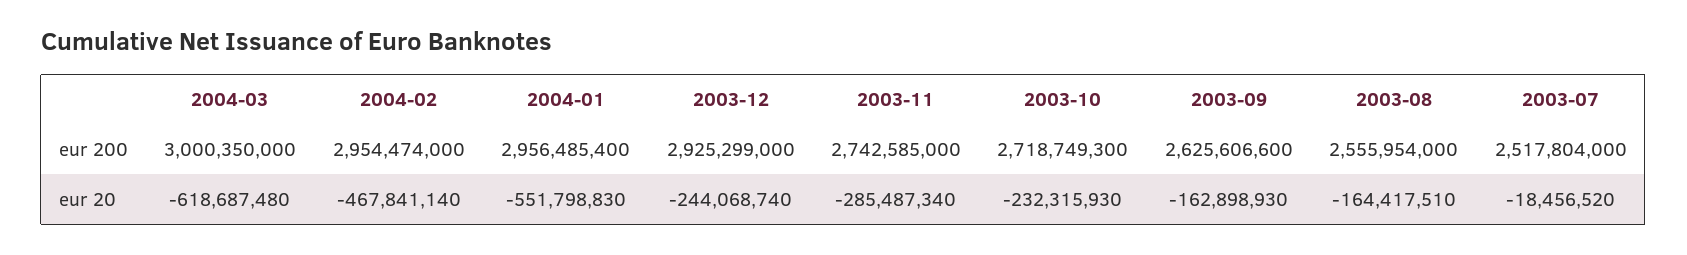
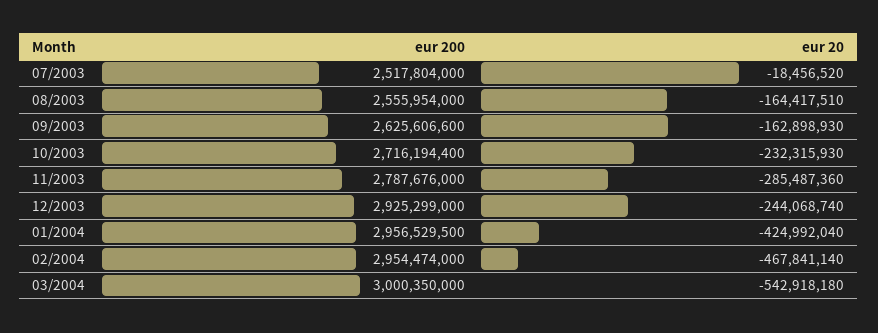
2004-01, eur 200: 2956485400 -> 2956529500
2003-11, eur 200: 2742585000 -> 2787676000
2003-10, eur 200: 2718749300 -> 2716194400
2004-03, eur 20: -618687480 -> -542918180
2004-01, eur 20: -551798830 -> -424992040
2003-11, eur 20: -285487340 -> -285487360

